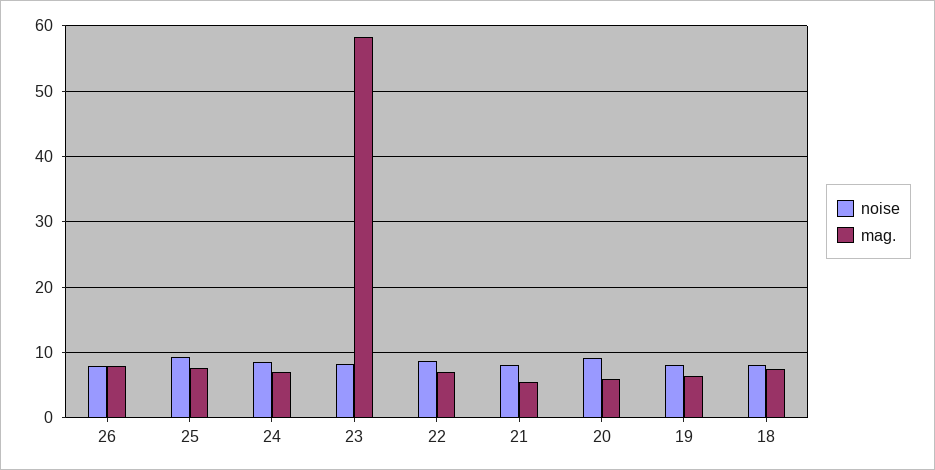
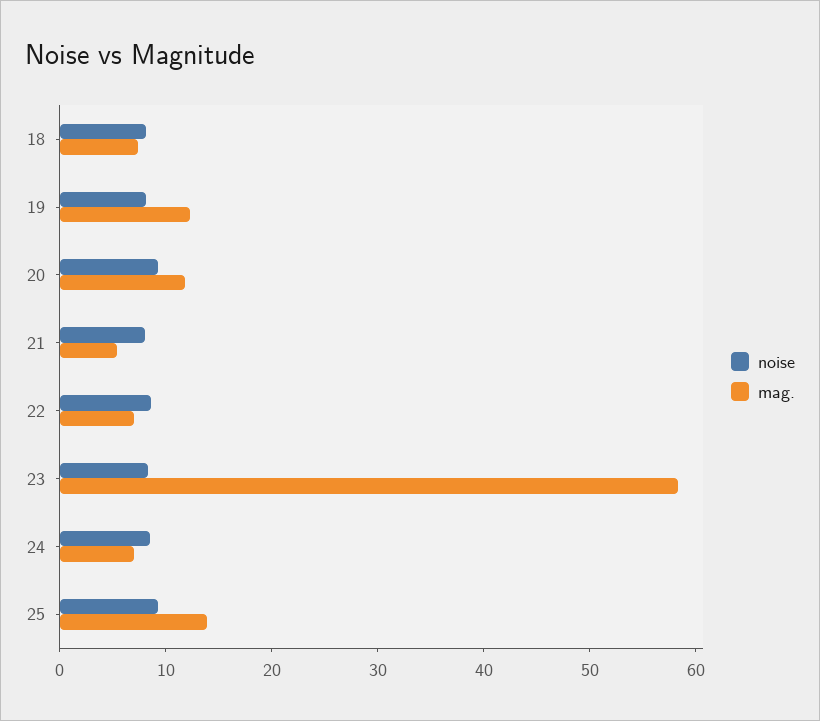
noise, 26: 8 -> none
mag., 26: 8 -> none
mag., 25: 8 -> 14
mag., 20: 6 -> 12
mag., 19: 6 -> 12

